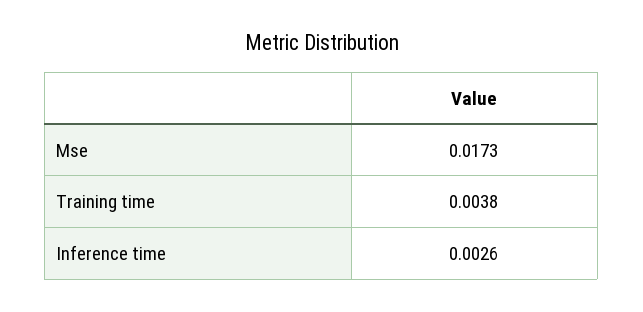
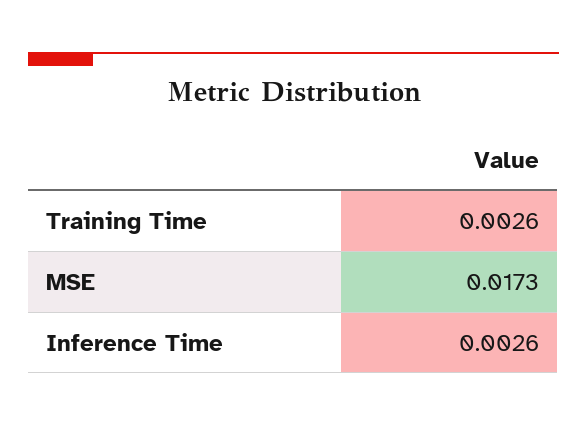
Training time: 0.0038 -> 0.0026

